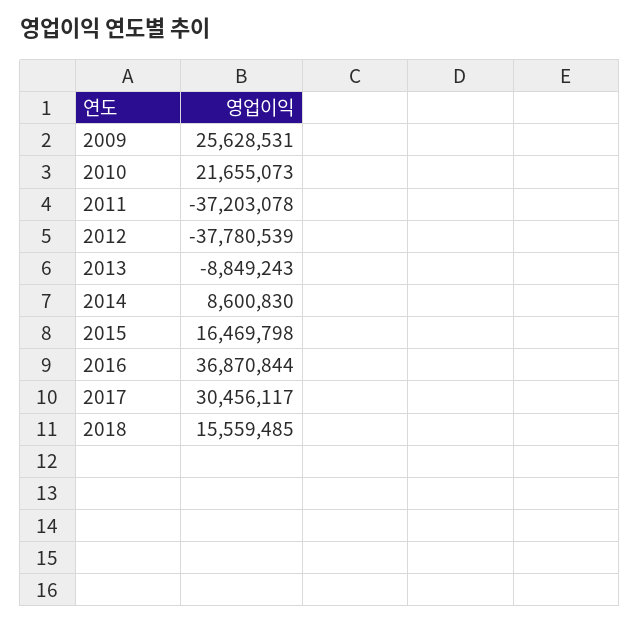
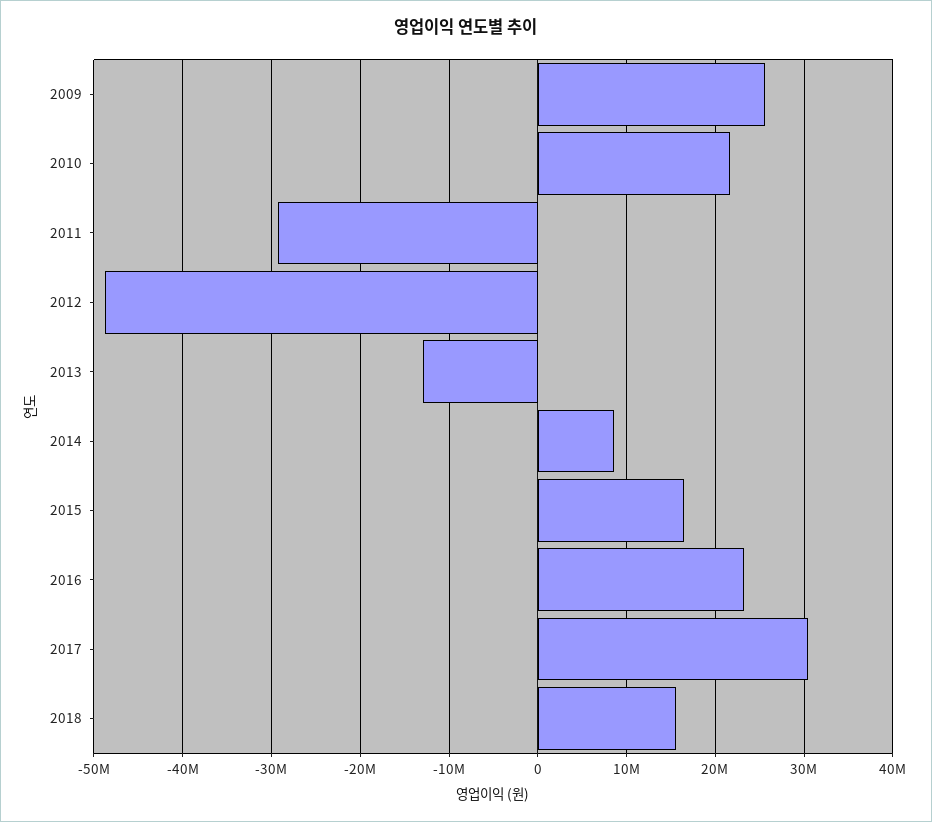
2011: -37203078 -> -29000000
2012: -37780539 -> -49000000
2013: -8849243 -> -13000000
2016: 36870844 -> 23000000

